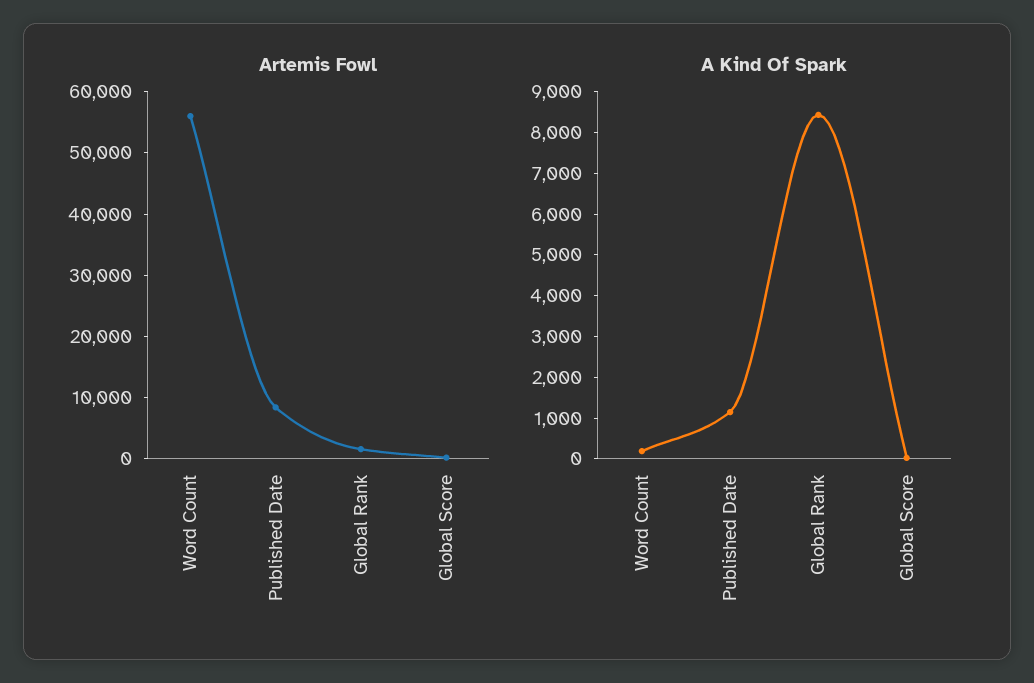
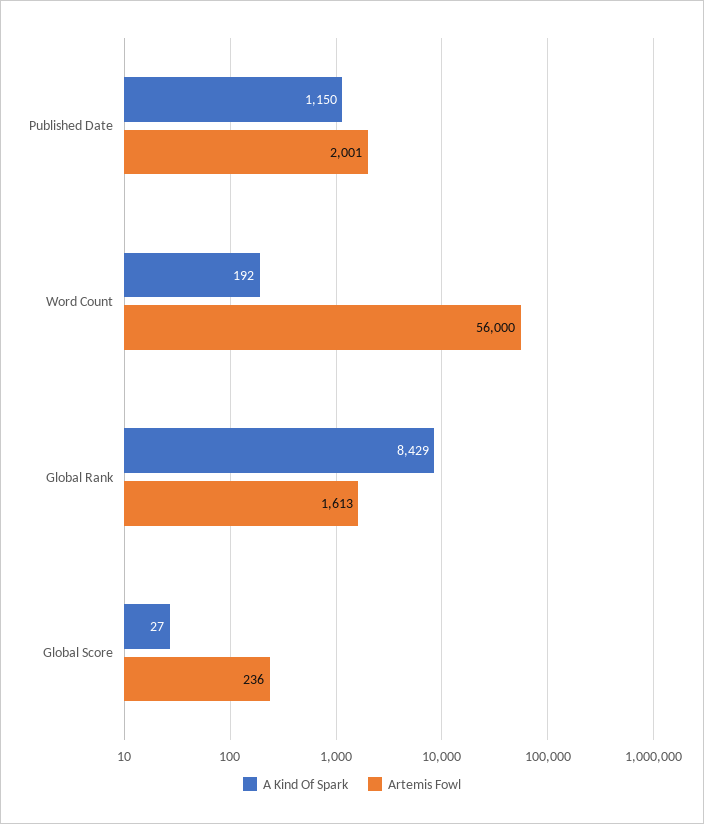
Artemis Fowl, Published Date: 8000 -> 2001

